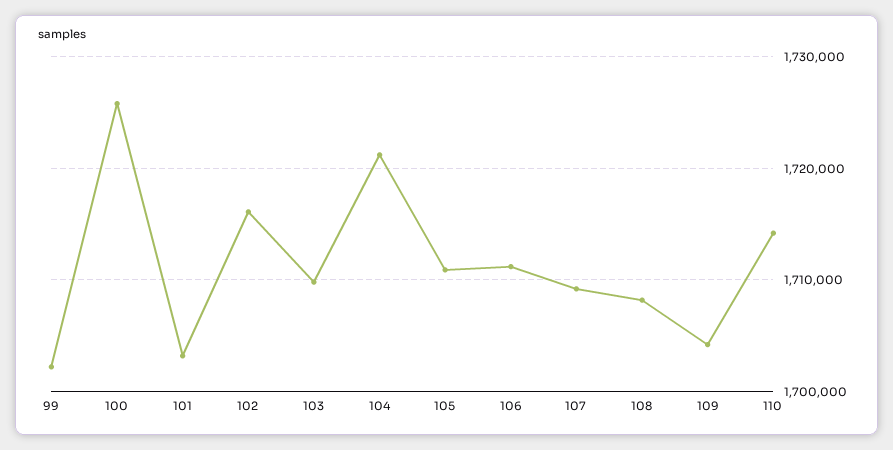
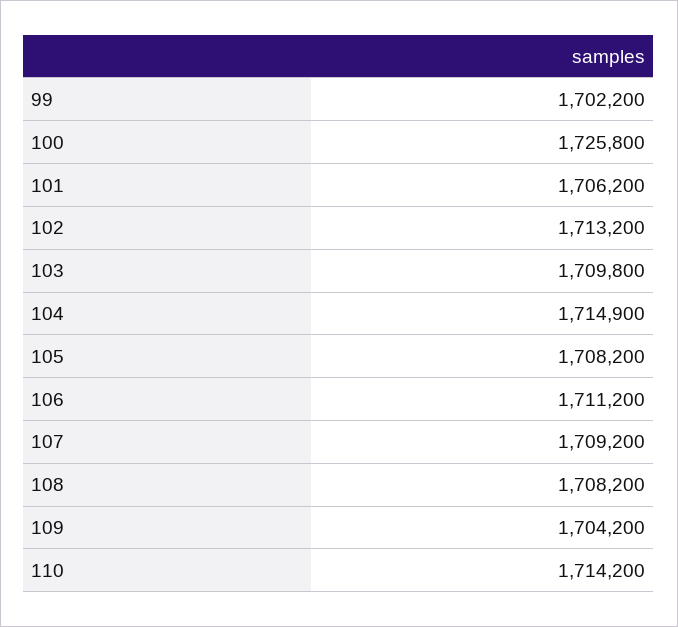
101: 1703000 -> 1706200
102: 1716000 -> 1713200
104: 1721000 -> 1714900
105: 1711000 -> 1708200

